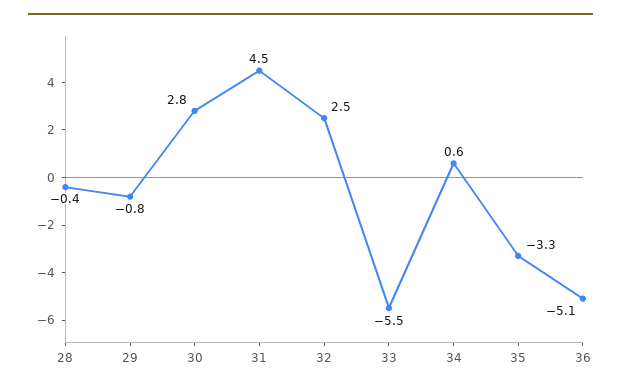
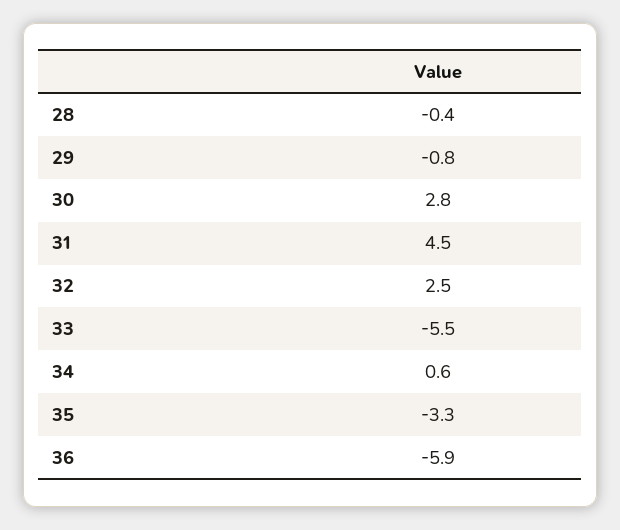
36: -5.1 -> -5.9

